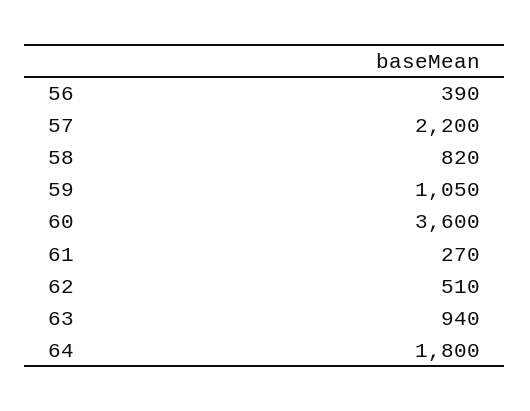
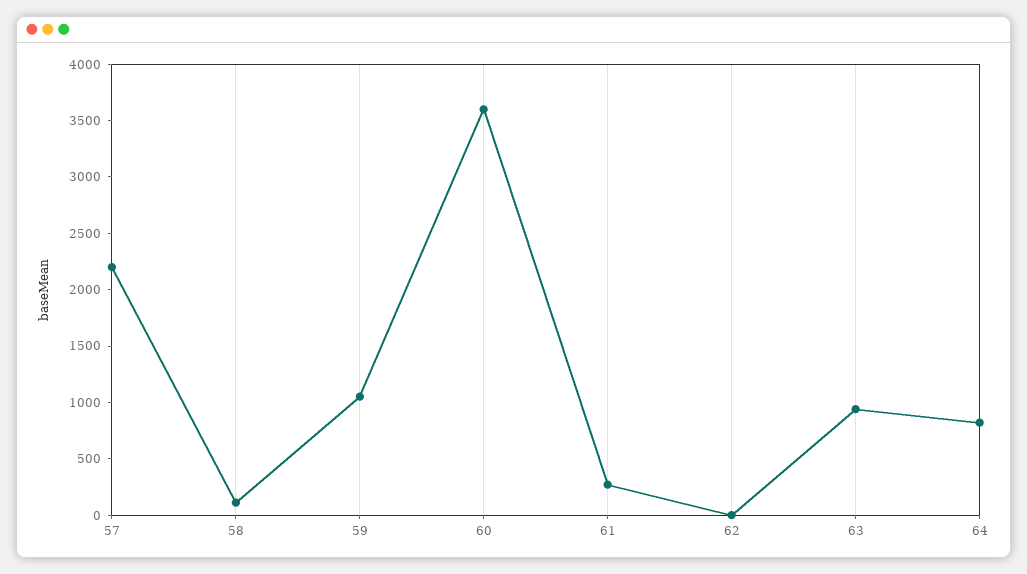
56: 390 -> none
58: 820 -> 100
62: 510 -> 0
64: 1800 -> 800

